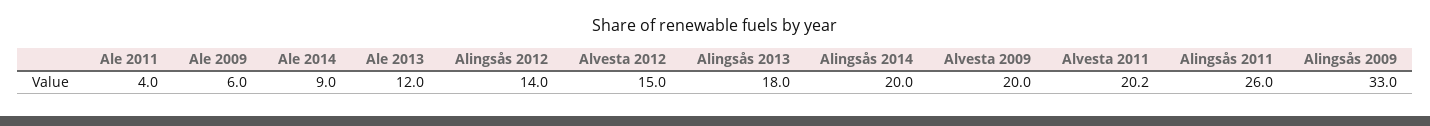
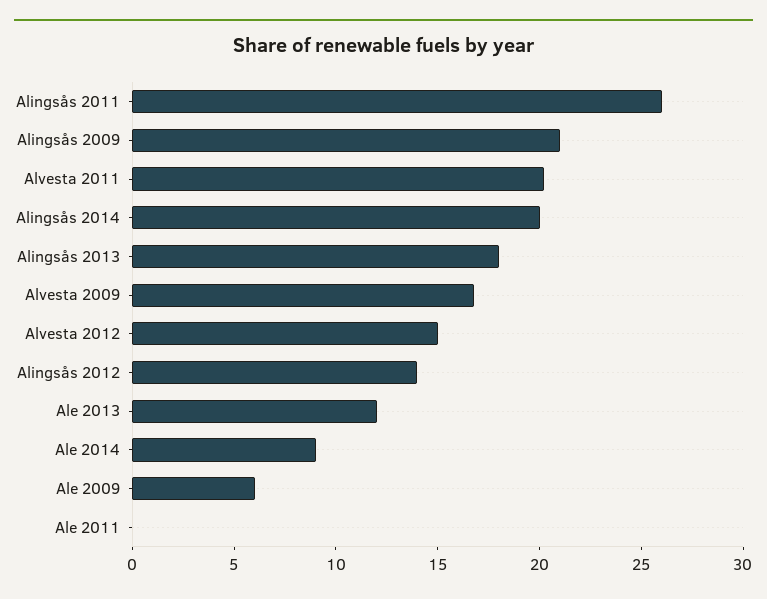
Ale 2011: 4 -> 0
Alvesta 2009: 20 -> 17
Alingsås 2009: 33 -> 21

